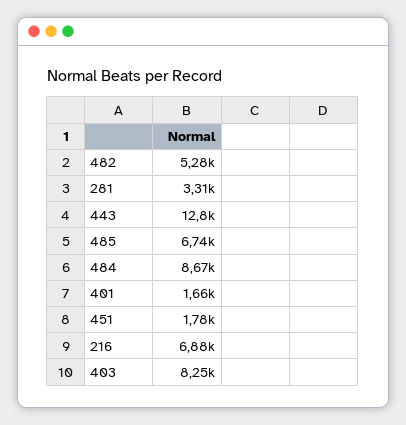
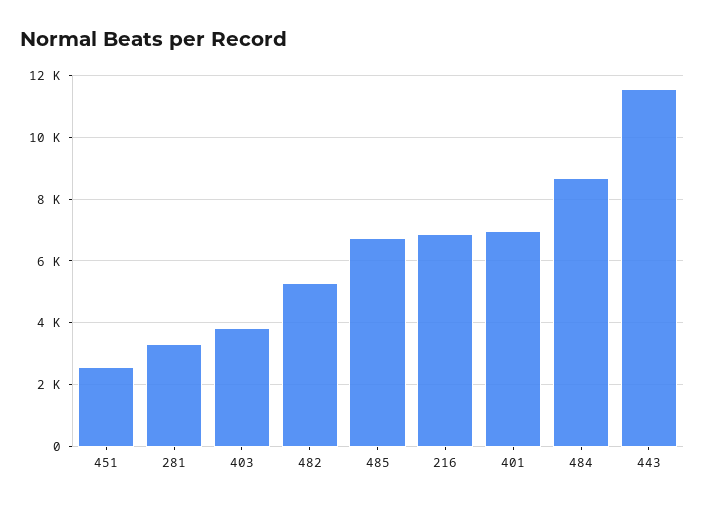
443: 12800 -> 11600
401: 1660 -> 7000
451: 1780 -> 2600
403: 8250 -> 3800

